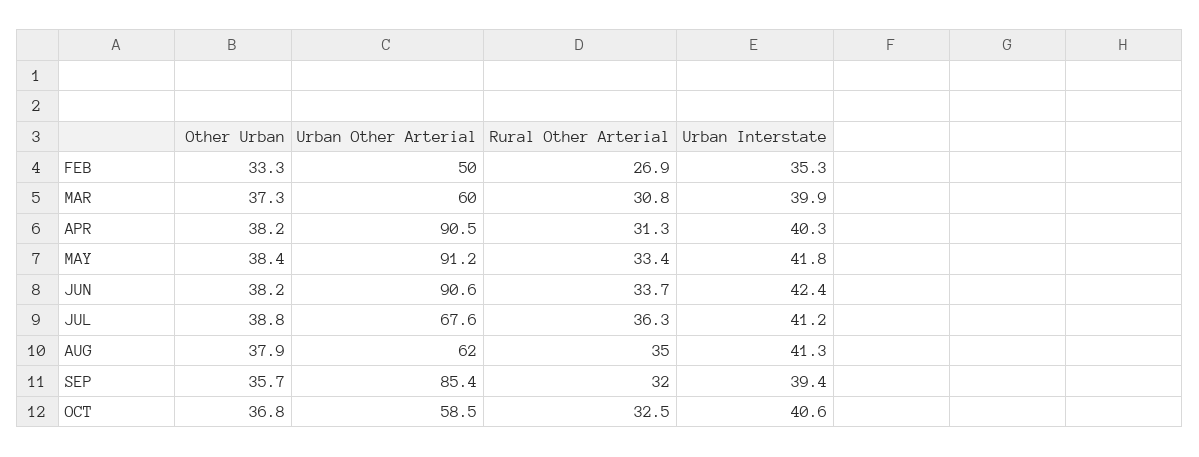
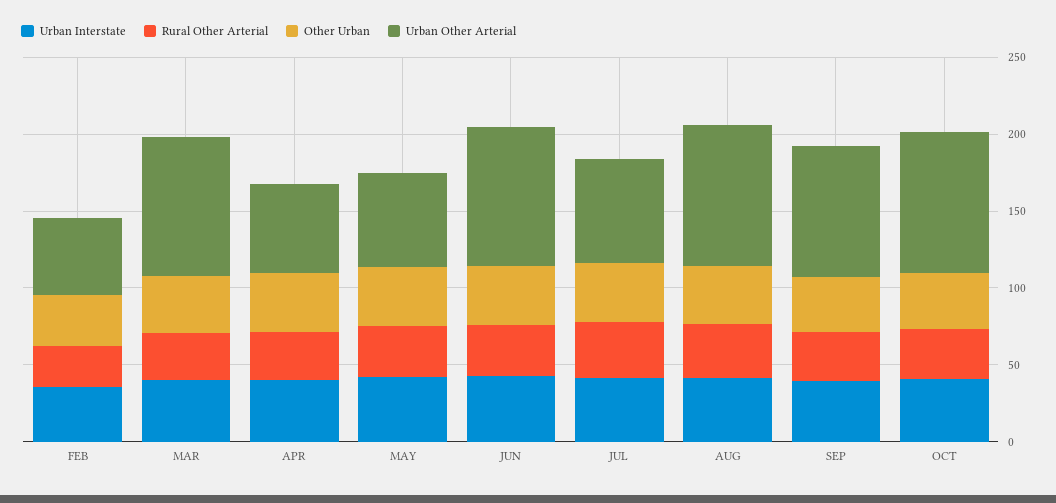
Urban Other Arterial, MAR: 60 -> 90
Urban Other Arterial, APR: 90.5 -> 60
Urban Other Arterial, MAY: 91.2 -> 60
Urban Other Arterial, AUG: 62 -> 90
Urban Other Arterial, OCT: 58.5 -> 90

